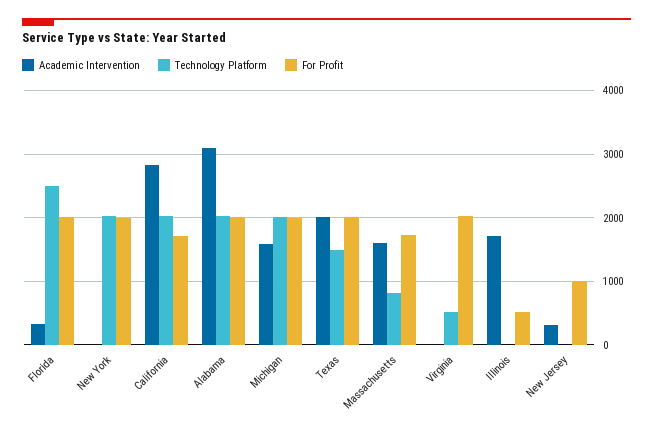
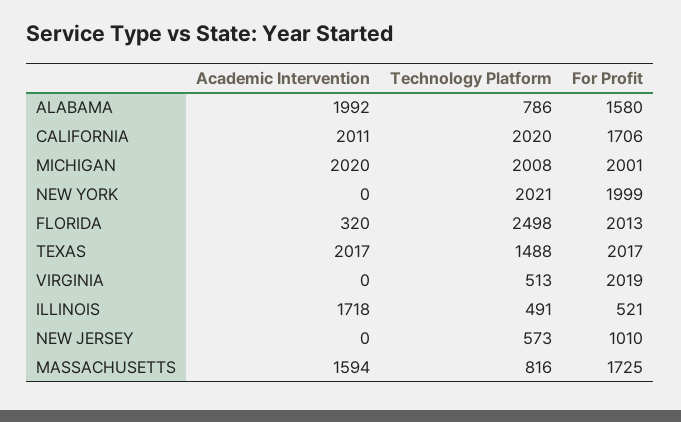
Academic Intervention, California: 2800 -> 2011
Academic Intervention, Alabama: 3100 -> 1992
Technology Platform, Alabama: 2000 -> 786
For Profit, Alabama: 2000 -> 1580
Academic Intervention, Michigan: 1600 -> 2020
Technology Platform, Illinois: 0 -> 491
Academic Intervention, New Jersey: 300 -> 0
Technology Platform, New Jersey: 0 -> 573

